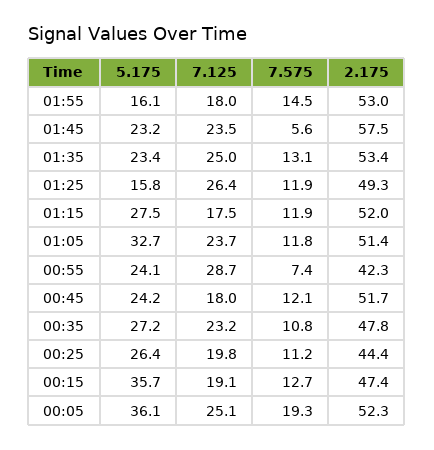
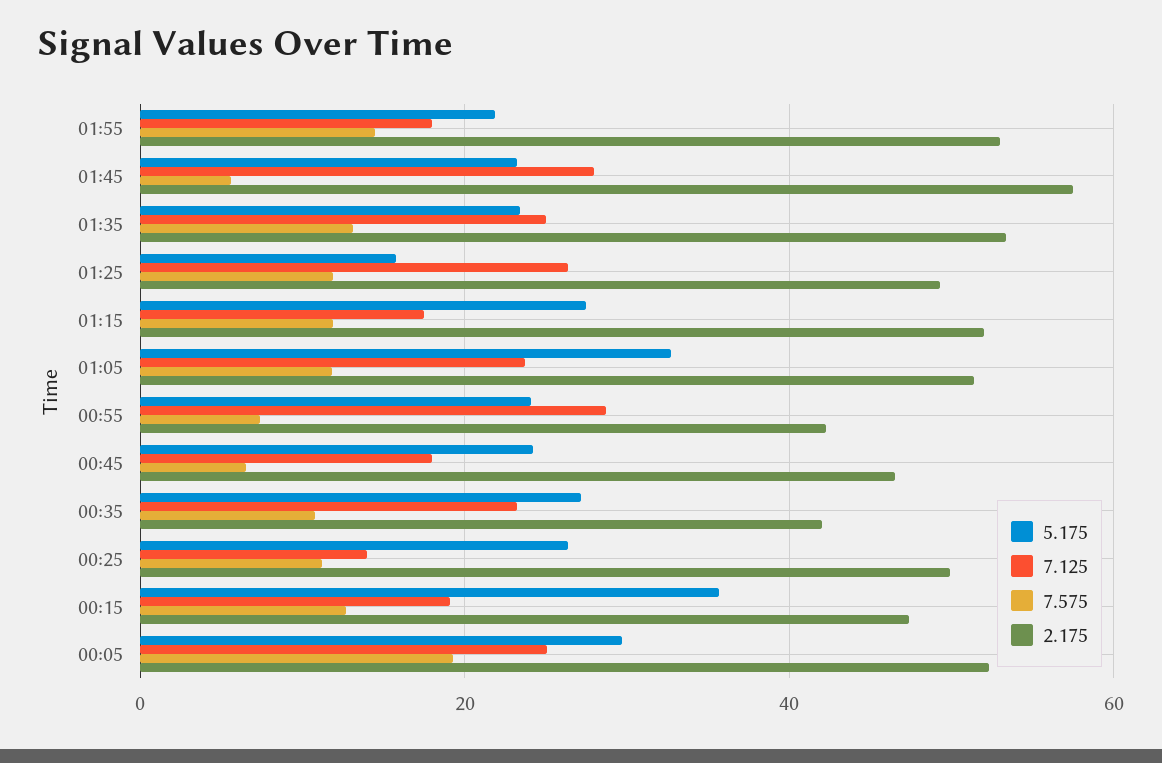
5.175, 01:55: 16.1 -> 22
7.125, 01:45: 23.5 -> 28
7.575, 00:45: 12.1 -> 6
2.175, 00:45: 51.7 -> 46
2.175, 00:35: 47.8 -> 42
7.125, 00:25: 19.8 -> 14
2.175, 00:25: 44.4 -> 50
5.175, 00:05: 36.1 -> 30

